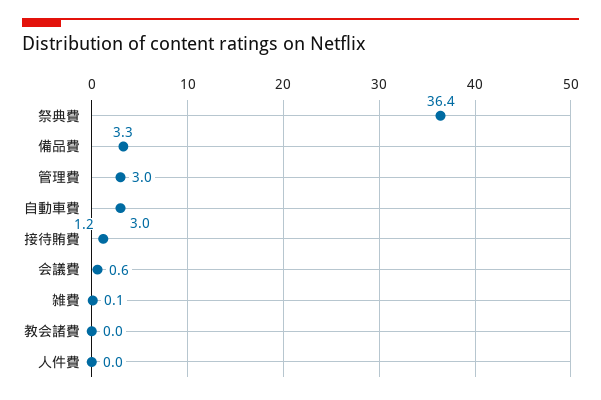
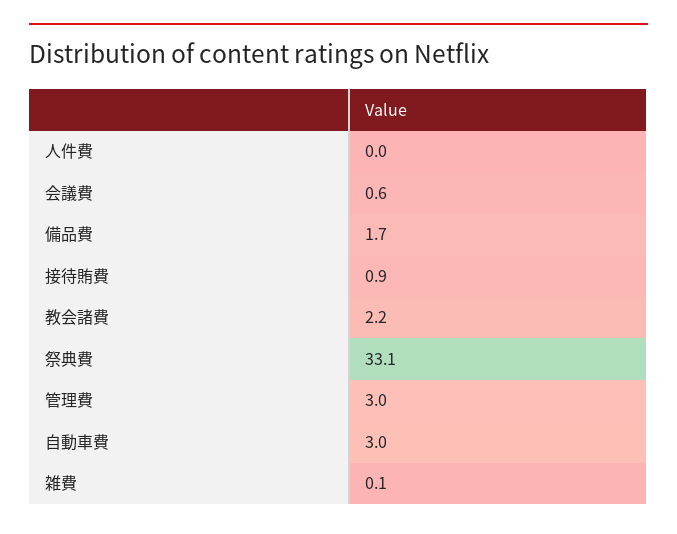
祭典費: 36.4 -> 33.1
備品費: 3.3 -> 1.7
接待賄費: 1.2 -> 0.9
教会諸費: 0 -> 2.2

